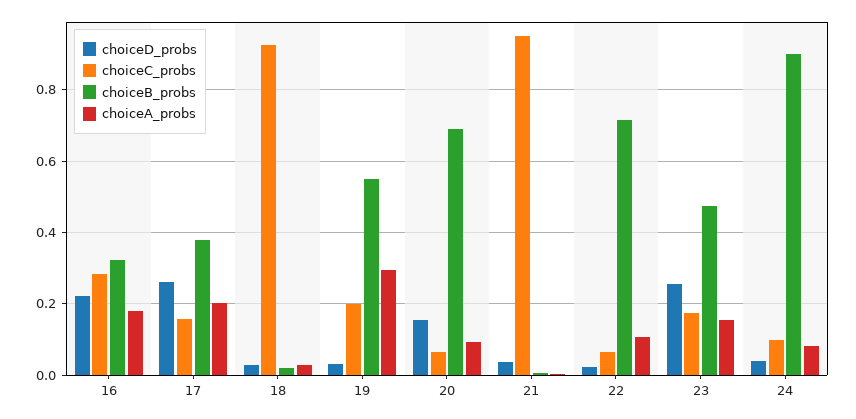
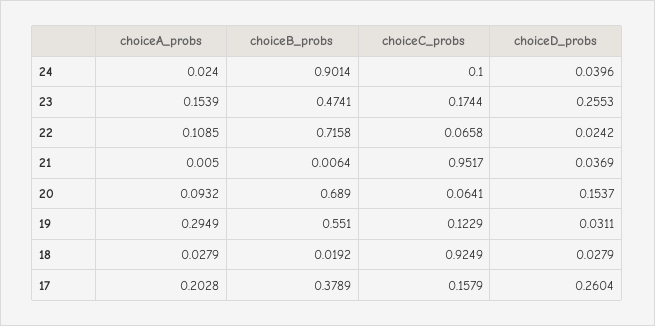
choiceD_probs, 16: 0.22 -> none
choiceC_probs, 16: 0.28 -> none
choiceB_probs, 16: 0.32 -> none
choiceA_probs, 16: 0.18 -> none
choiceC_probs, 19: 0.2 -> 0.1229
choiceA_probs, 24: 0.08 -> 0.024

